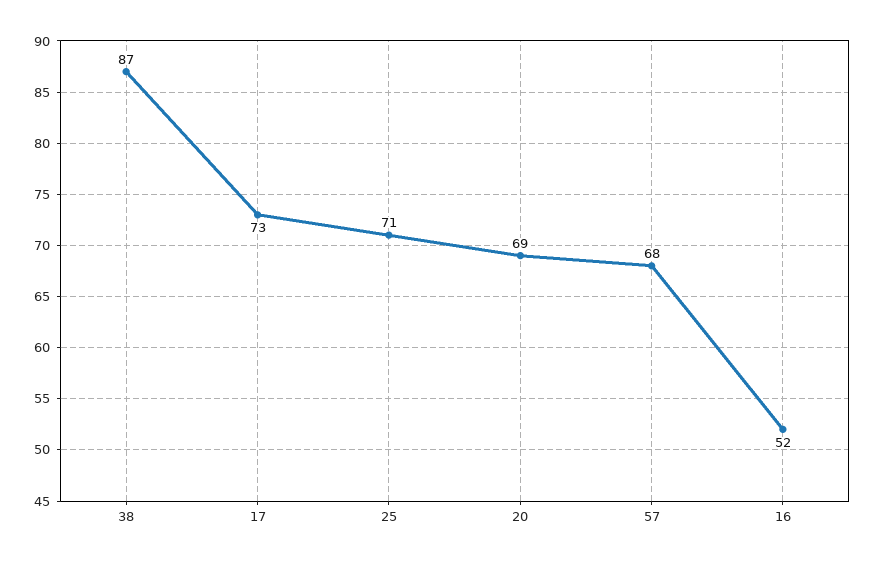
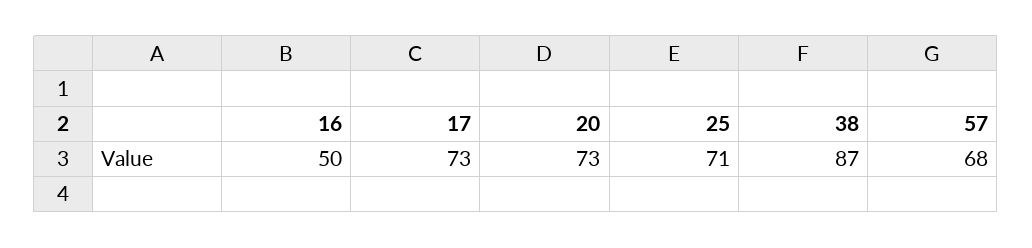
20: 69 -> 73
16: 52 -> 50

